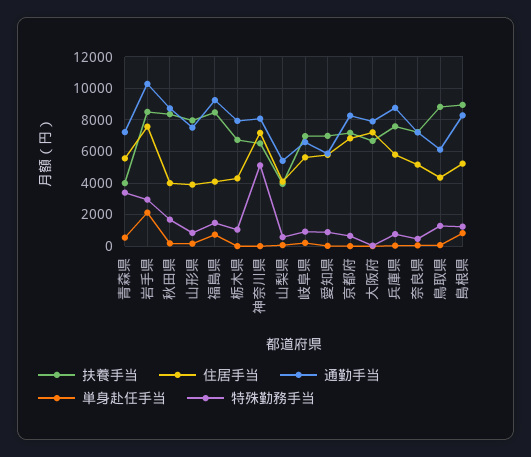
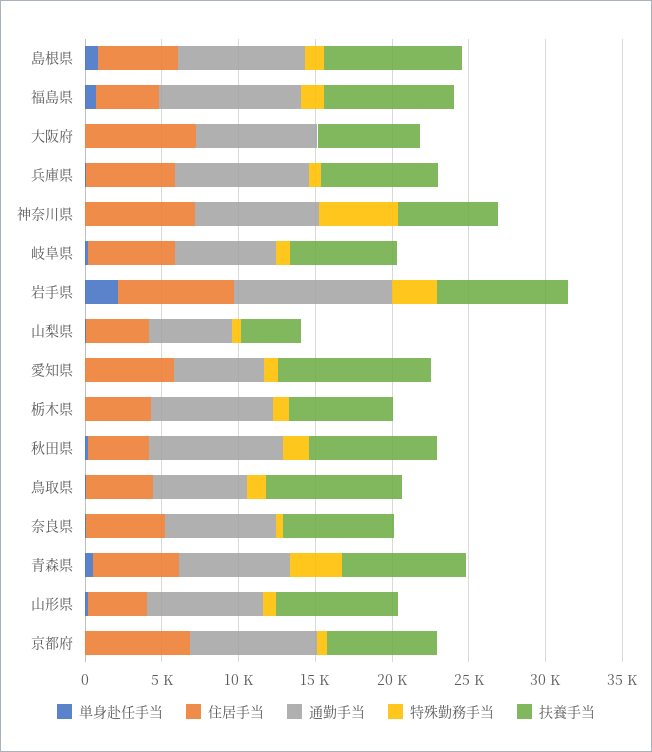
扶養手当, 青森県: 4000 -> 8000
扶養手当, 愛知県: 7000 -> 10000

